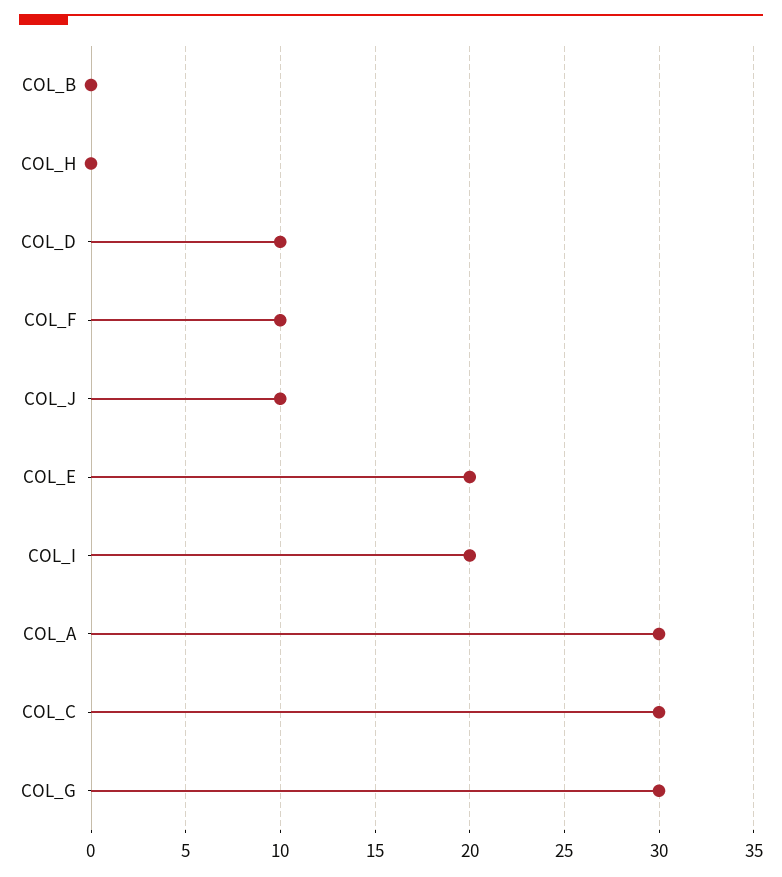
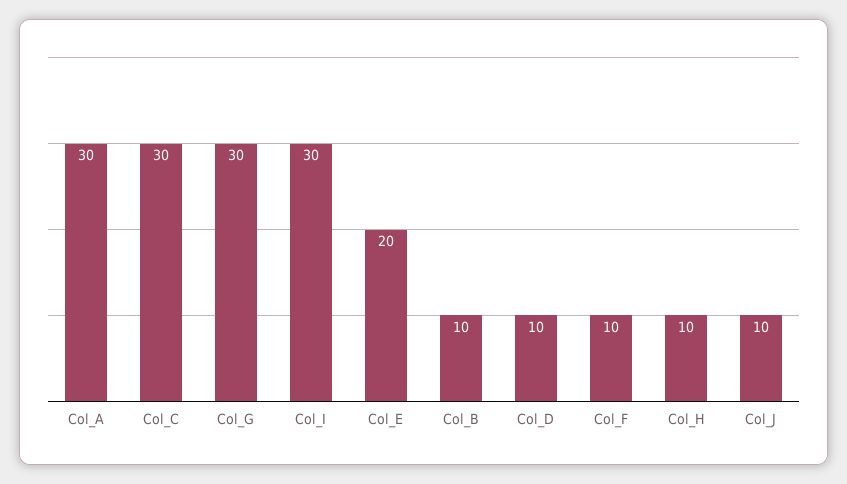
COL_B: 0 -> 10
COL_H: 0 -> 10
COL_I: 20 -> 30

